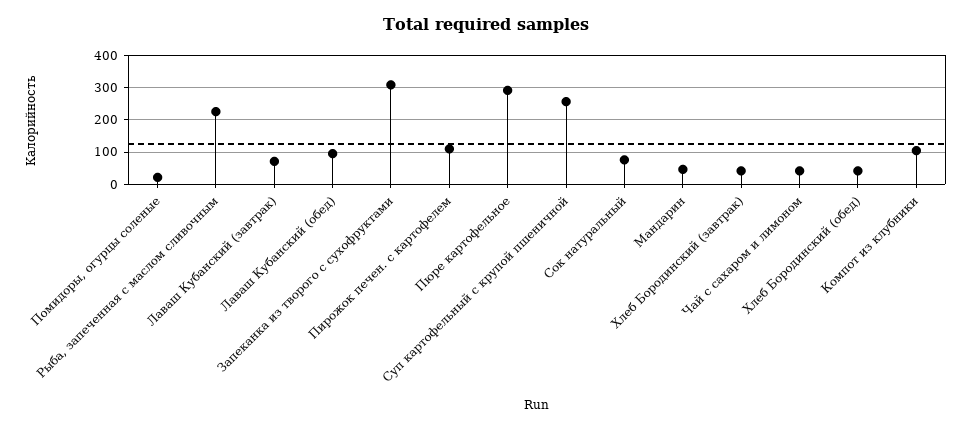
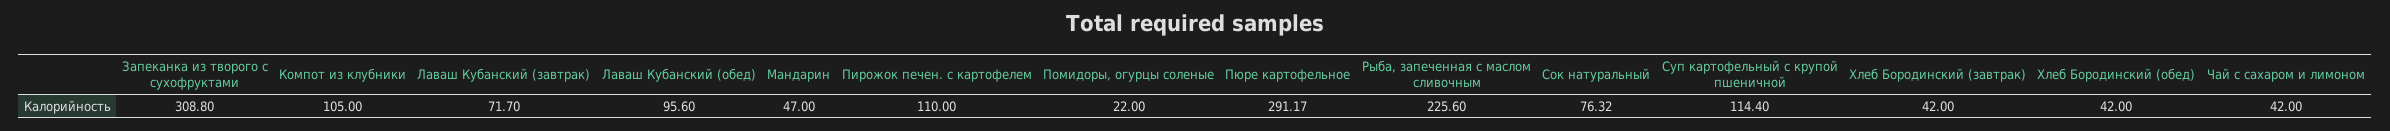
Суп картофельный с крупой пшеничной: 260 -> 114.4

